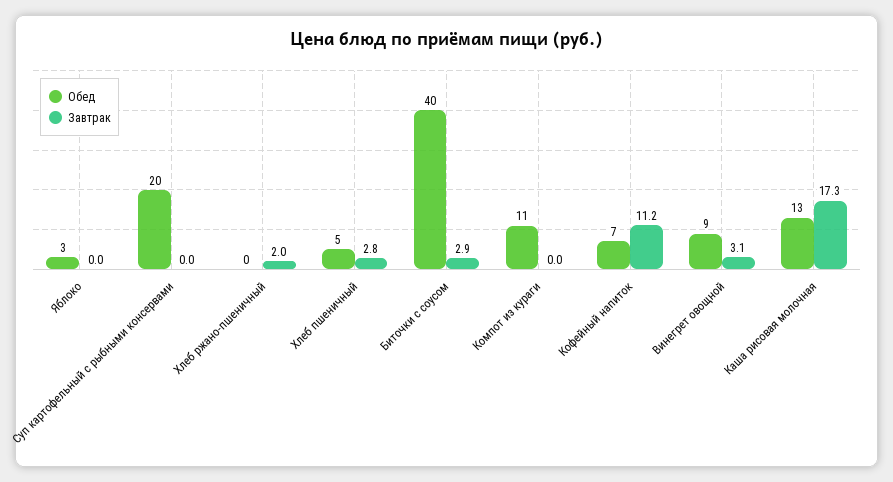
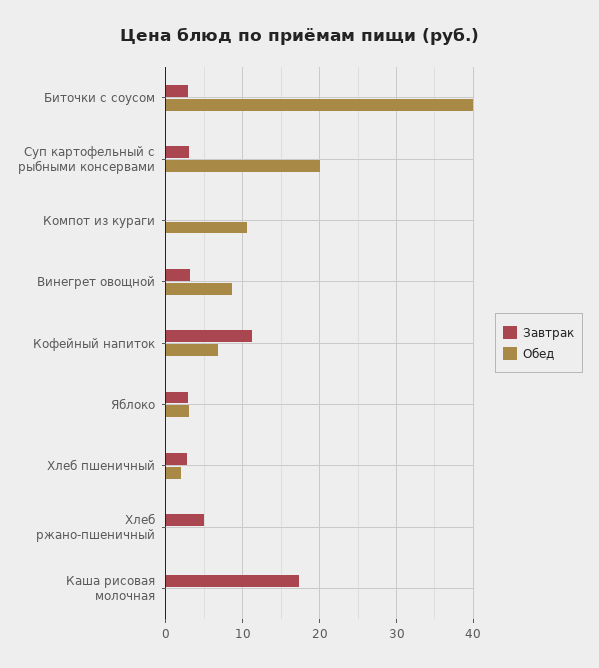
Завтрак, Яблоко: 0 -> 3
Завтрак, Суп картофельный с рыбными консервами: 0 -> 3
Завтрак, Хлеб ржано-пшеничный: 2 -> 5
Обед, Хлеб пшеничный: 5 -> 2
Обед, Каша рисовая молочная: 13 -> 0

